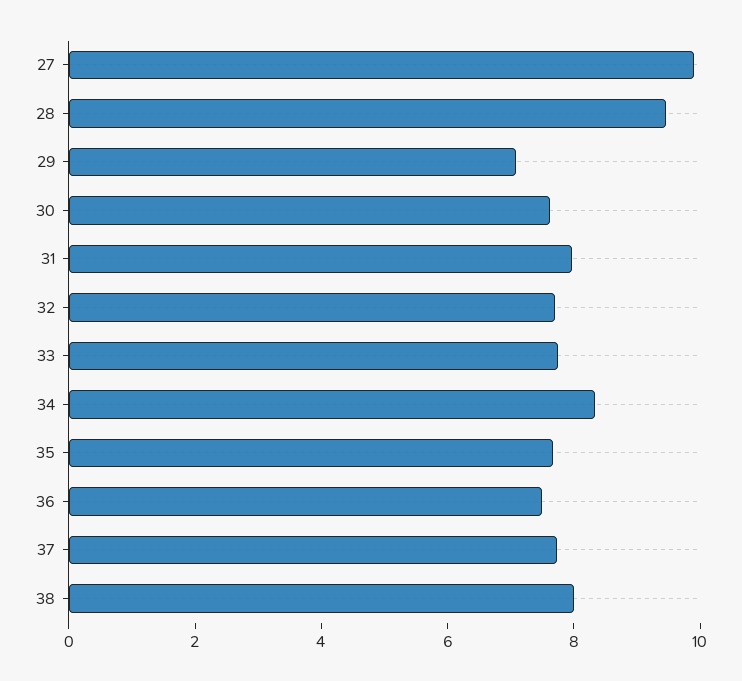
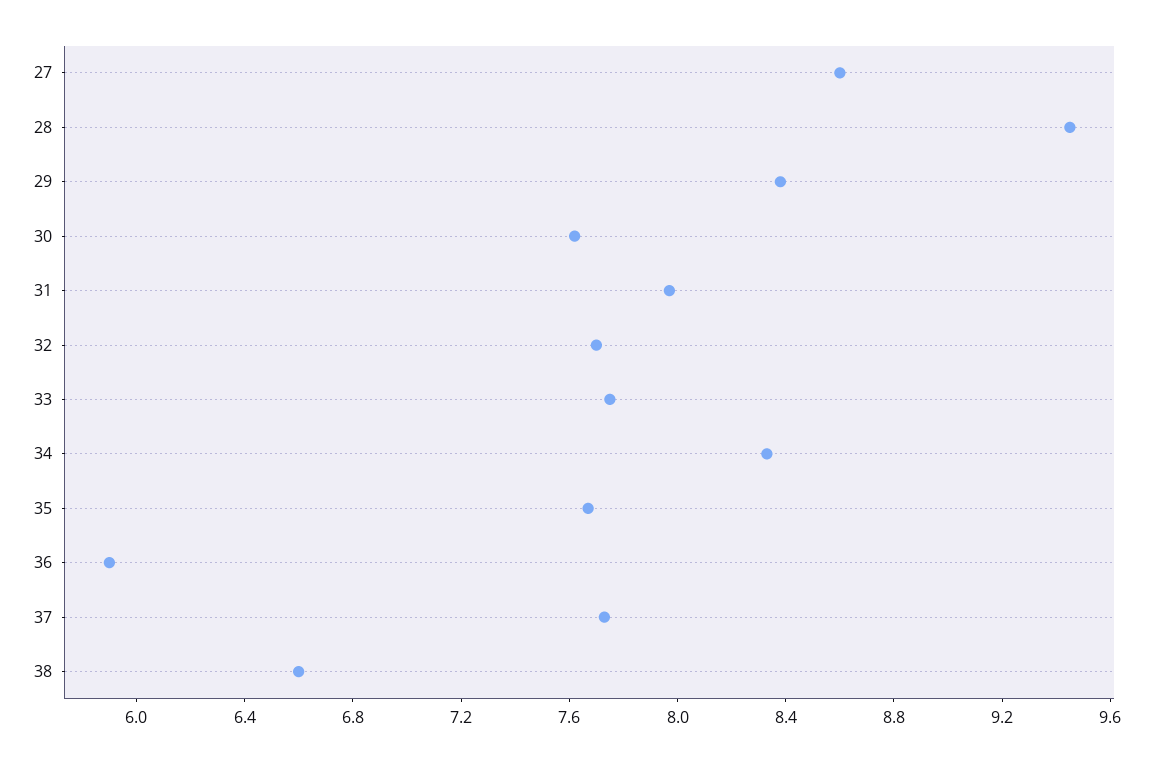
27: 10 -> 8.6
29: 7 -> 8.4
36: 7.5 -> 5.9
38: 8 -> 6.6

